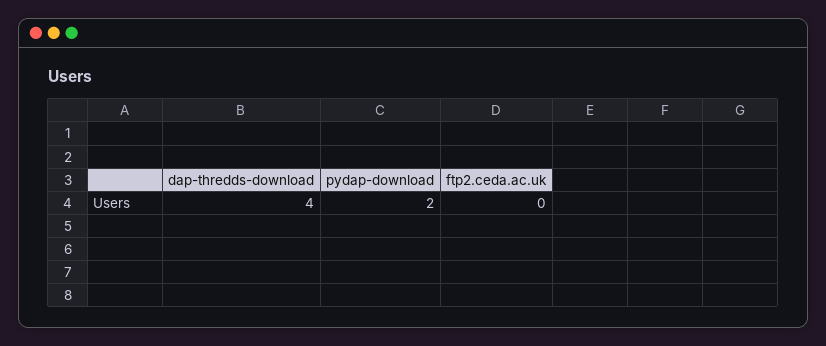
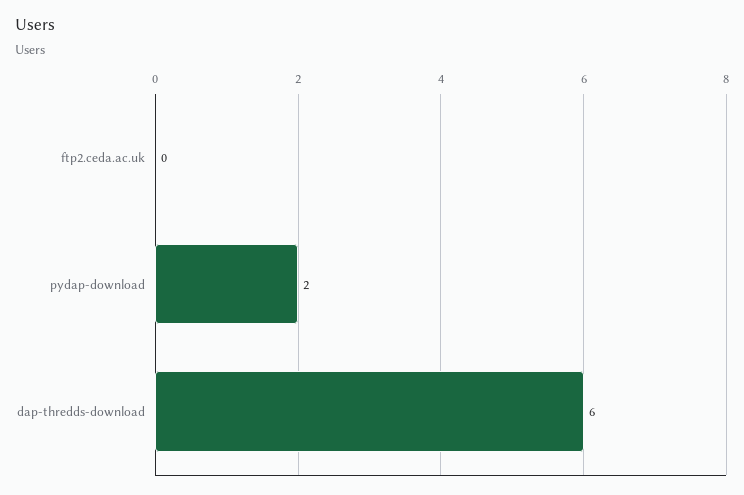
dap-thredds-download: 4 -> 6

